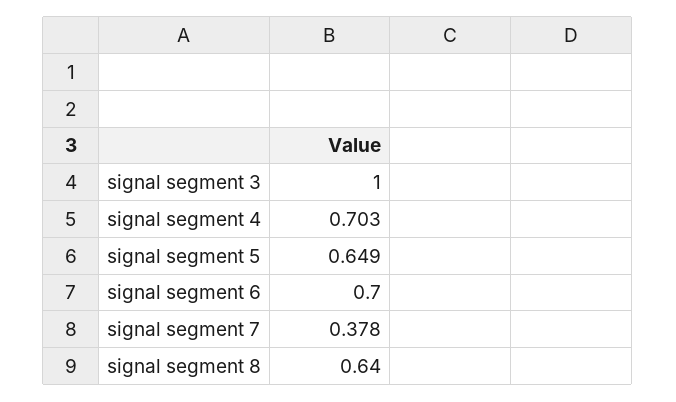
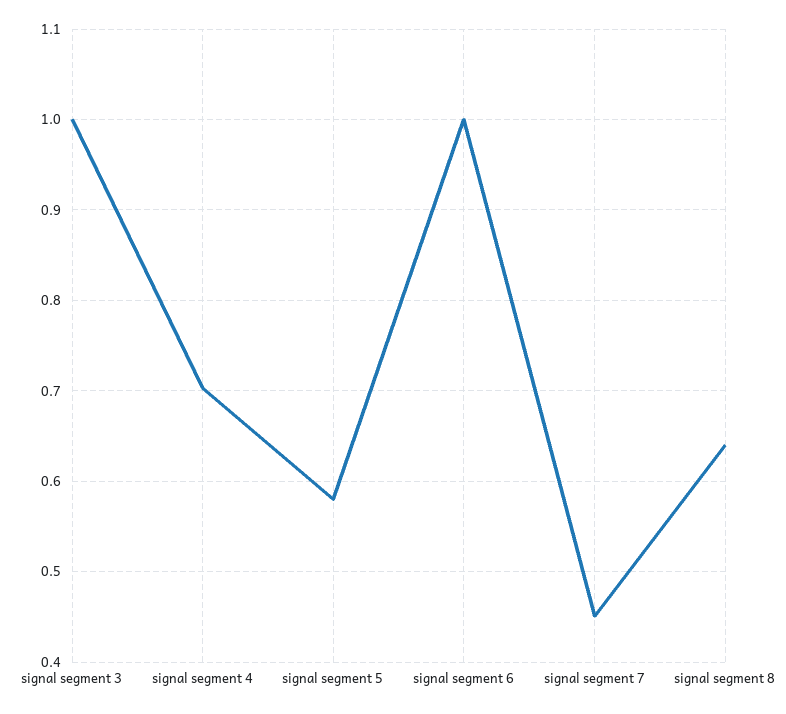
signal segment 5: 0.649 -> 0.58
signal segment 6: 0.7 -> 1
signal segment 7: 0.378 -> 0.45

